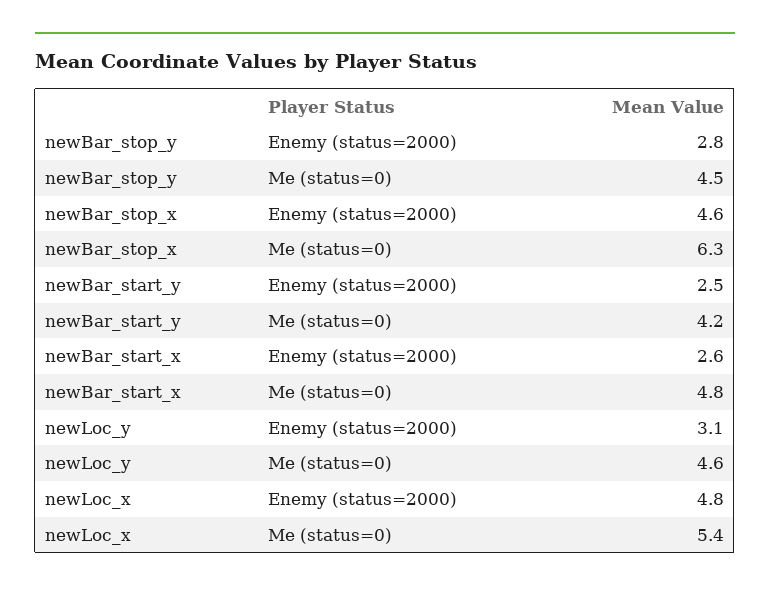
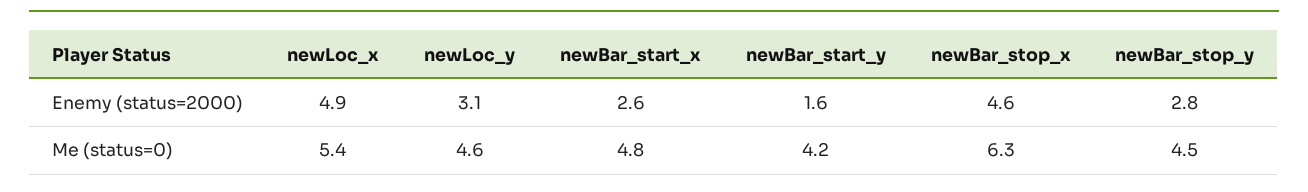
newBar_start_y, Enemy (status=2000): 2.5 -> 1.6
newLoc_x, Enemy (status=2000): 4.8 -> 4.9

